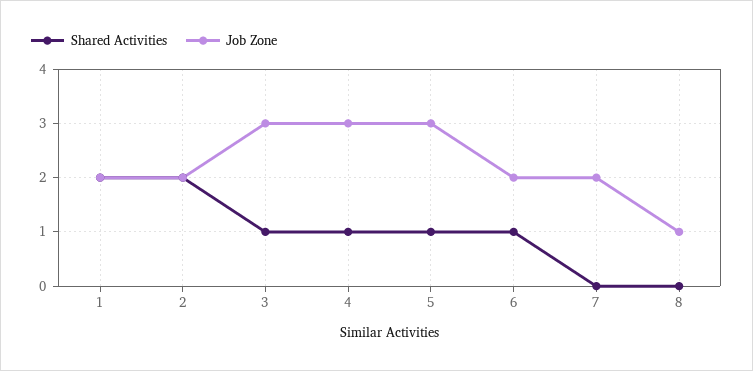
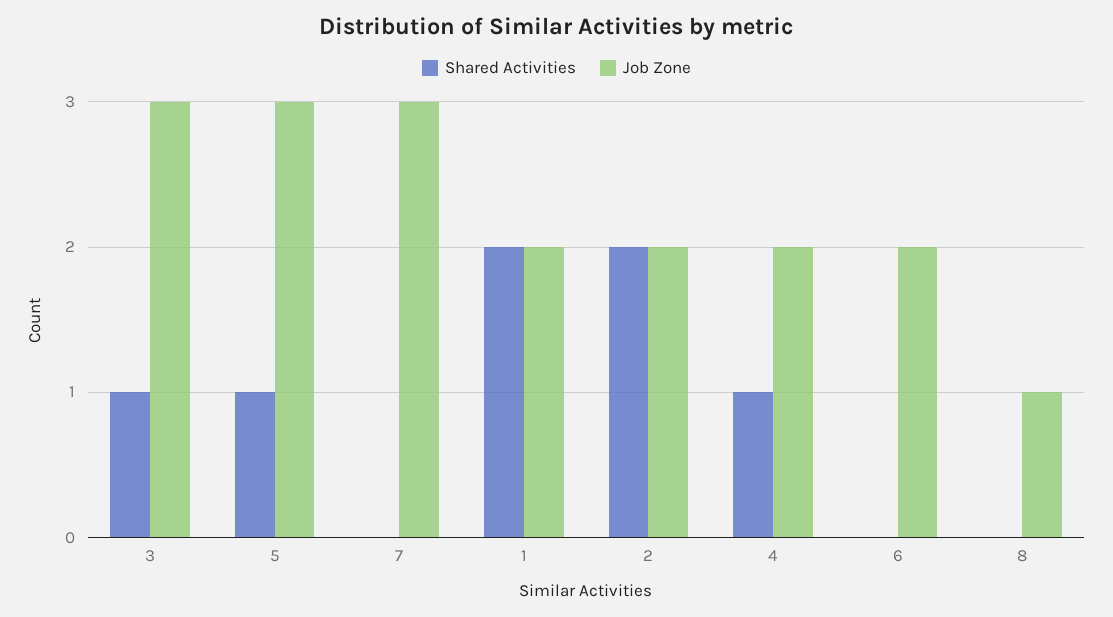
Job Zone, 4: 3 -> 2
Shared Activities, 6: 1 -> 0
Job Zone, 7: 2 -> 3

